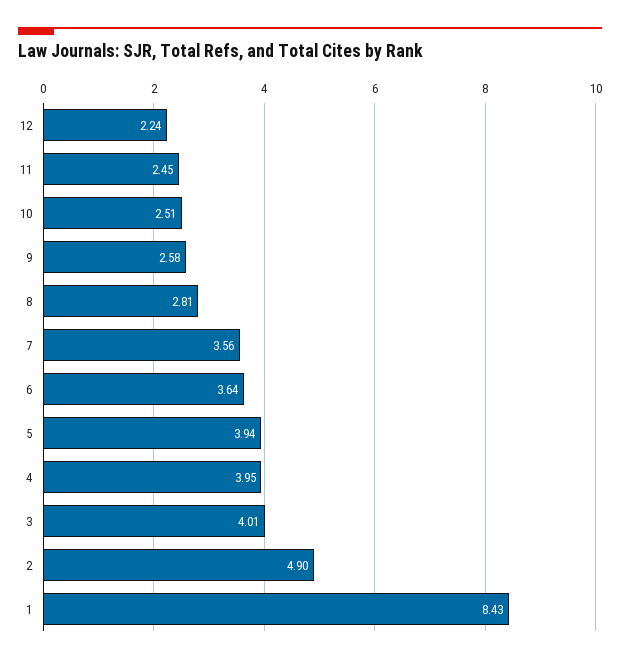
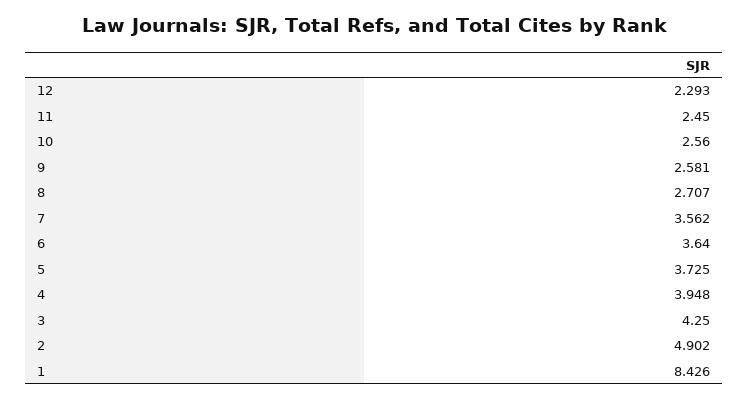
12: 2.24 -> 2.293
10: 2.51 -> 2.56
8: 2.81 -> 2.707
5: 3.94 -> 3.725
3: 4.01 -> 4.25

